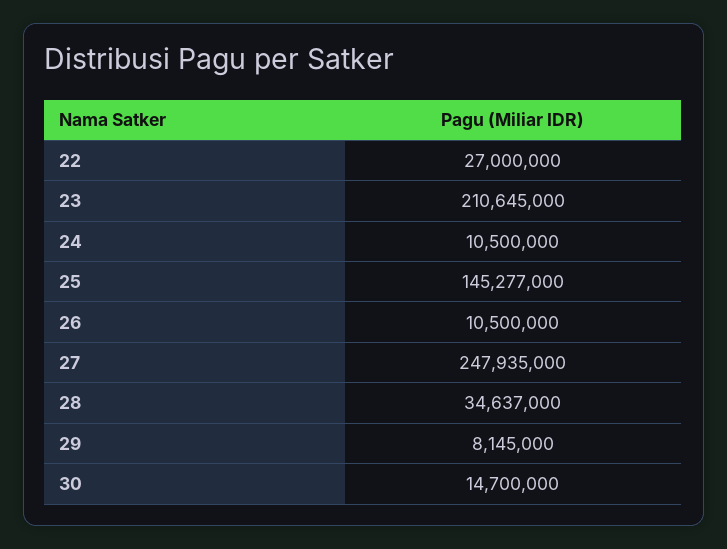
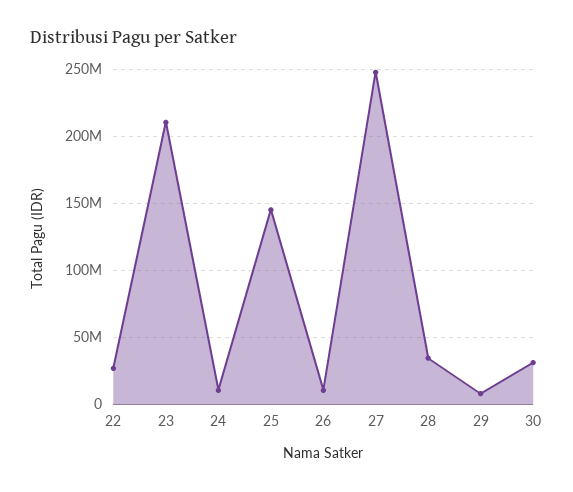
30: 14700000 -> 30000000

